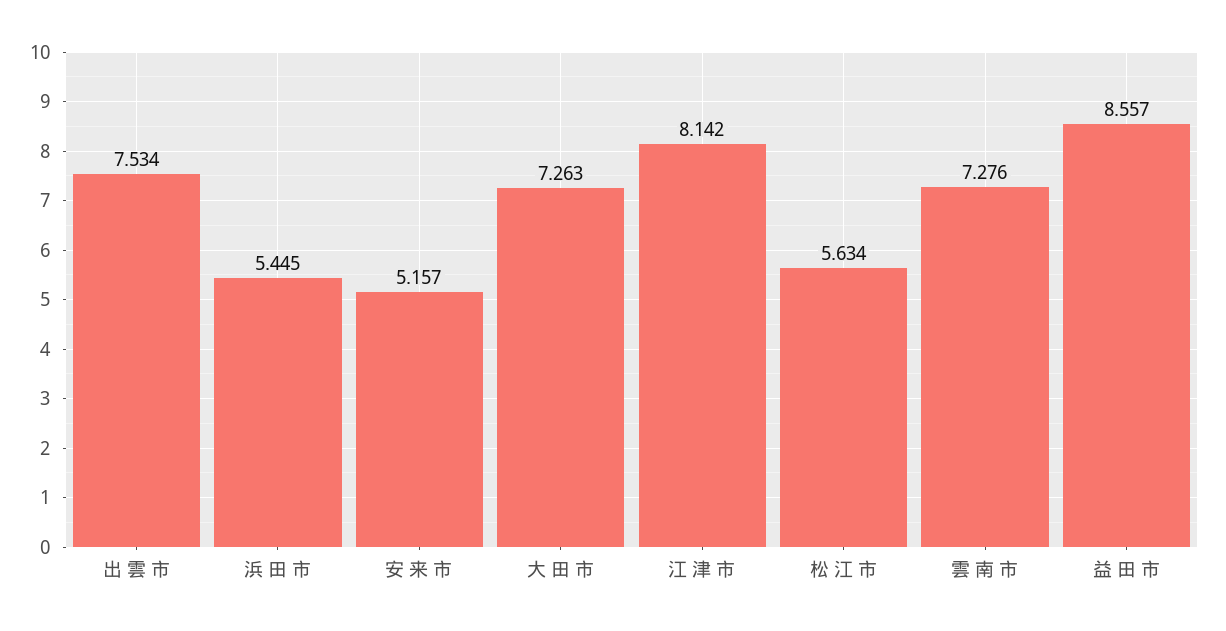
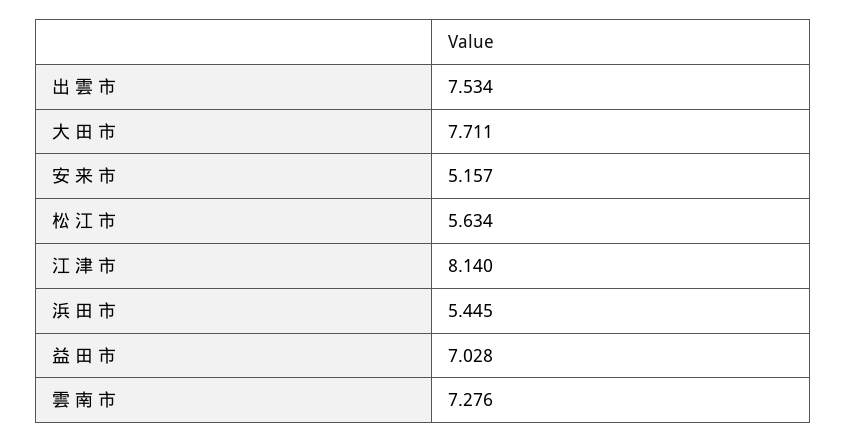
大 田 市: 7.263 -> 7.711
江 津 市: 8.142 -> 8.14
益 田 市: 8.557 -> 7.028

